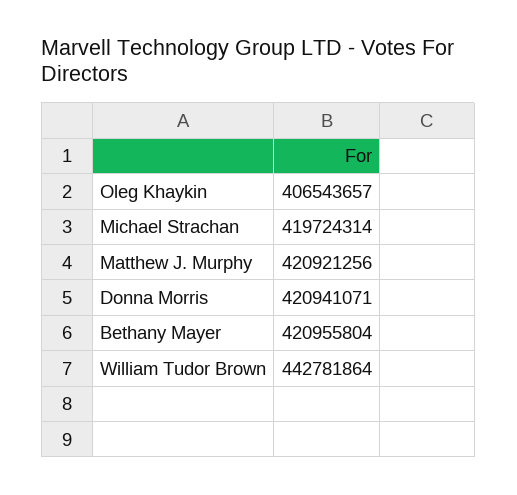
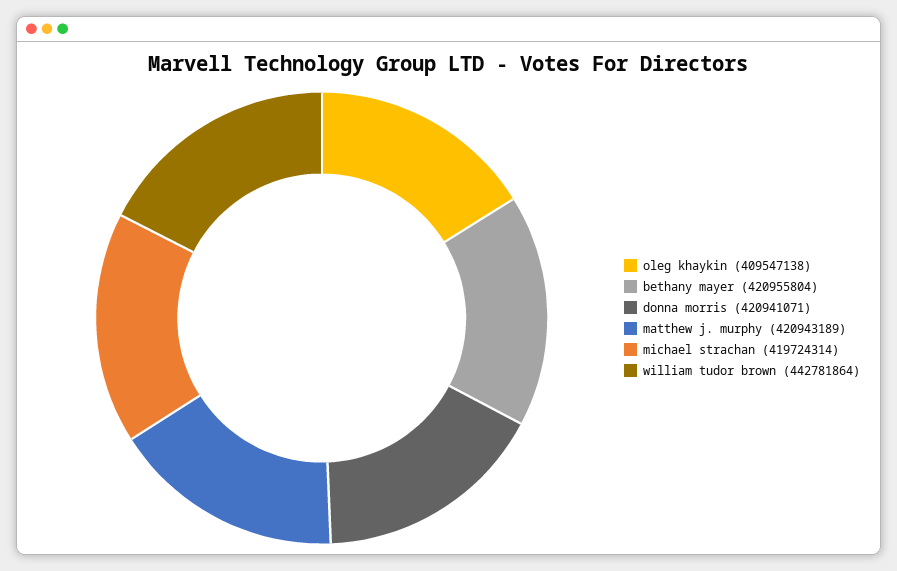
Oleg Khaykin: 406543657 -> 409547138
Matthew J. Murphy: 420921256 -> 420943189

